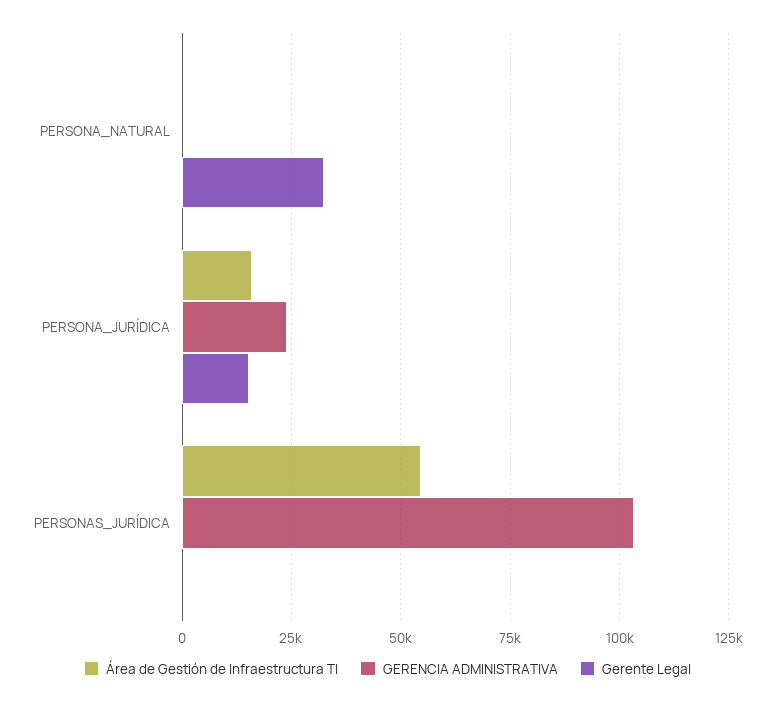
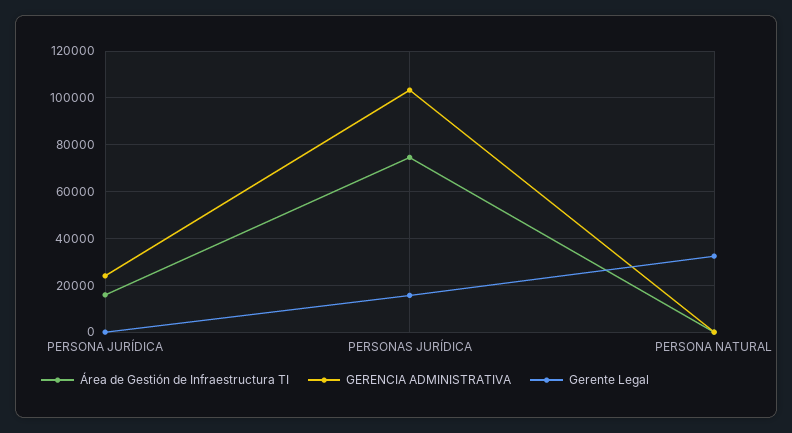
Gerente Legal, PERSONA_JURÍDICA: 15000 -> 0
Área de Gestión de Infraestructura TI, PERSONAS_JURÍDICA: 55000 -> 75000
Gerente Legal, PERSONAS_JURÍDICA: 0 -> 15000

